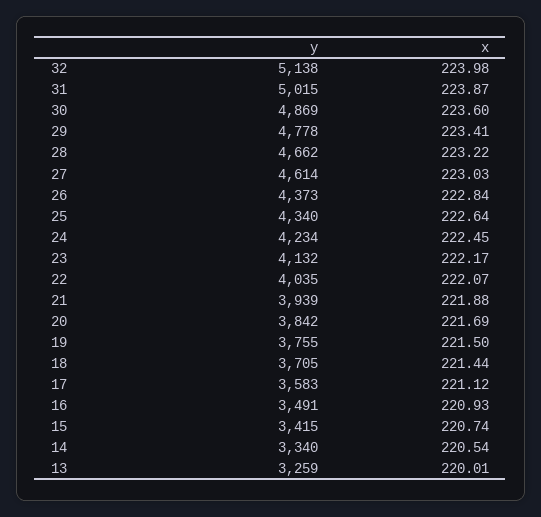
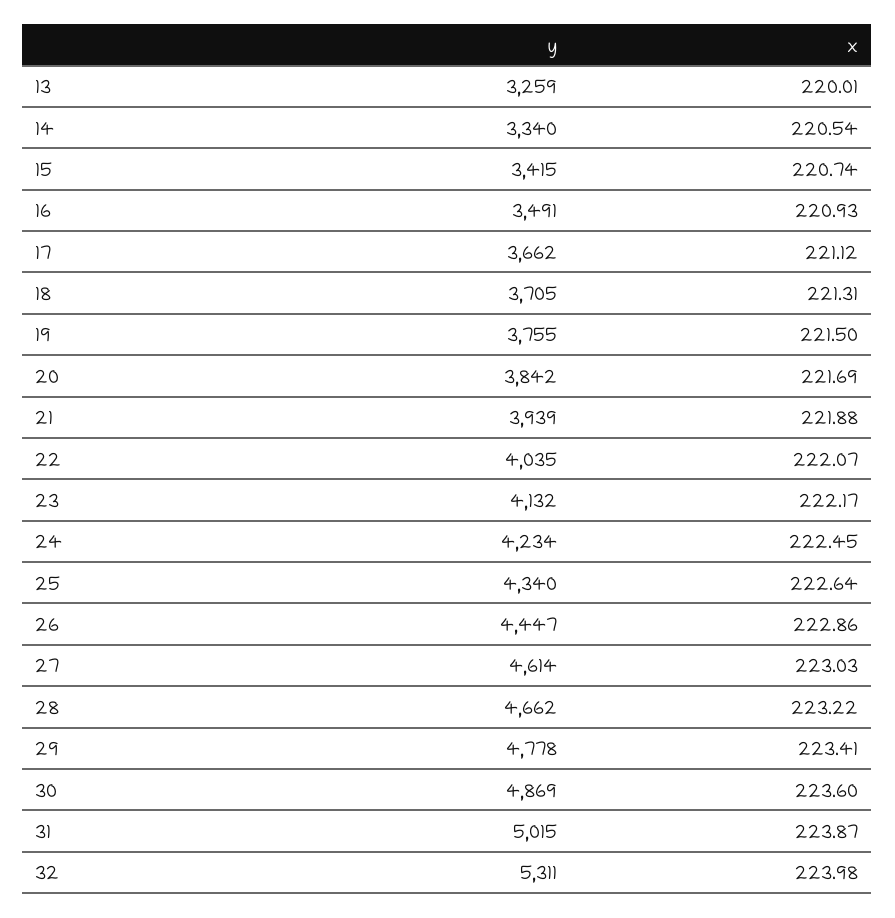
y, 32: 5138 -> 5311
y, 26: 4373 -> 4447
x, 26: 222.84 -> 222.86
x, 18: 221.44 -> 221.31
y, 17: 3583 -> 3662

